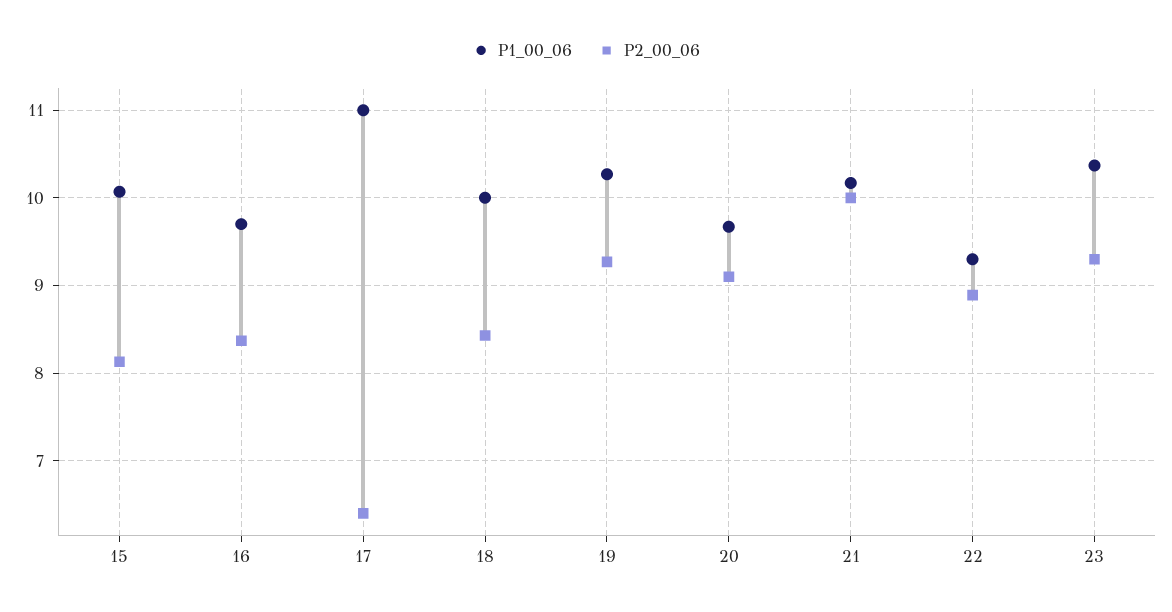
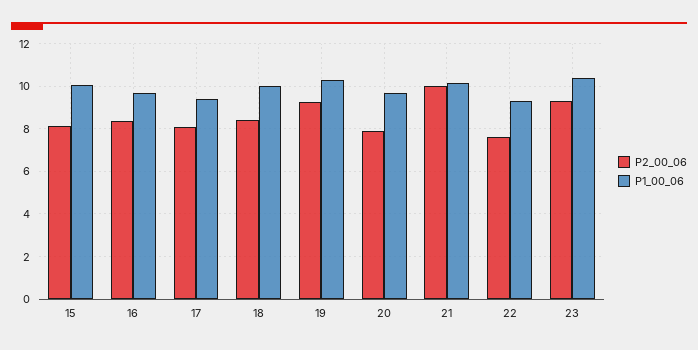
P1_00_06, 17: 11 -> 9.5
P2_00_06, 17: 6.4 -> 8
P2_00_06, 20: 9.1 -> 8
P2_00_06, 22: 8.9 -> 7.5

